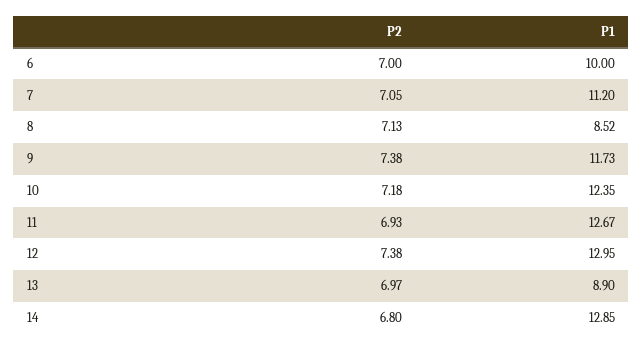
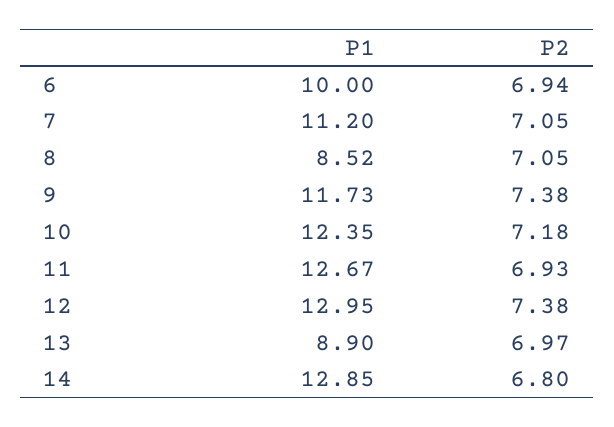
P2, 6: 7 -> 6.94
P2, 8: 7.13 -> 7.05

